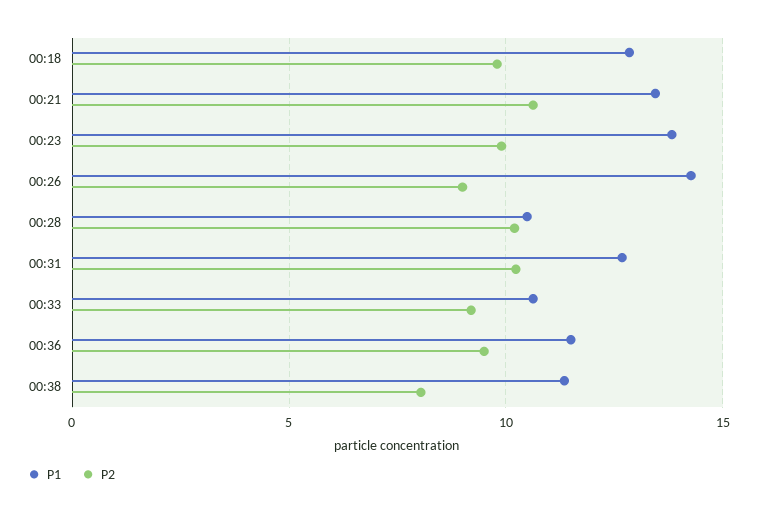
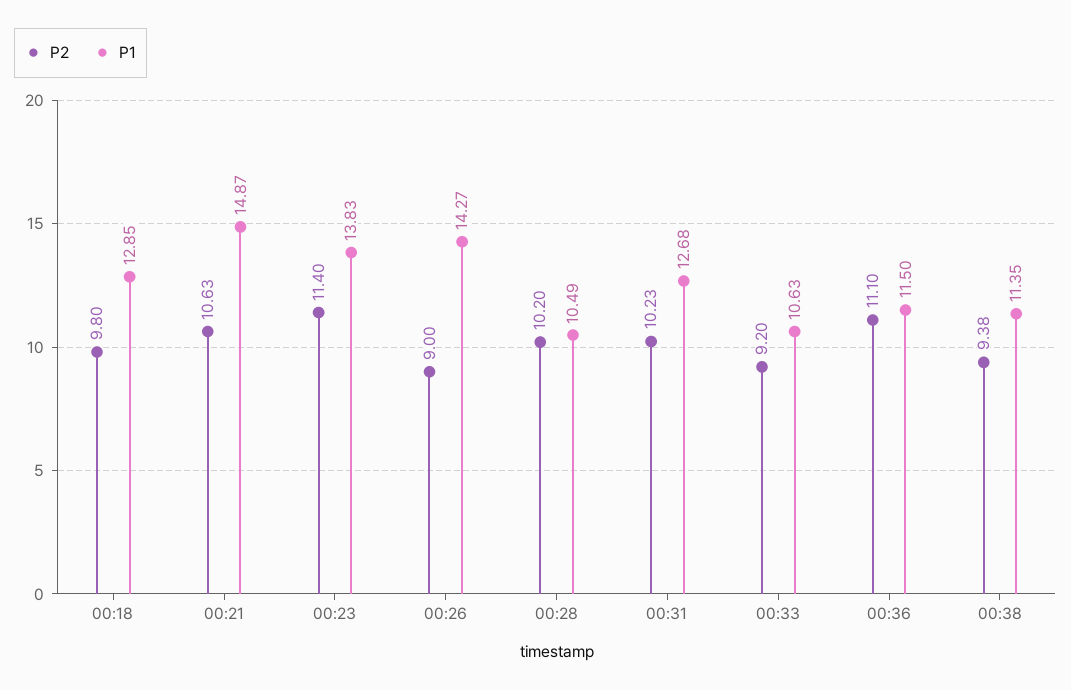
P1, 00:21: 13.5 -> 14.87
P2, 00:23: 10 -> 11.4
P2, 00:36: 9.5 -> 11.1
P2, 00:38: 8 -> 9.38

